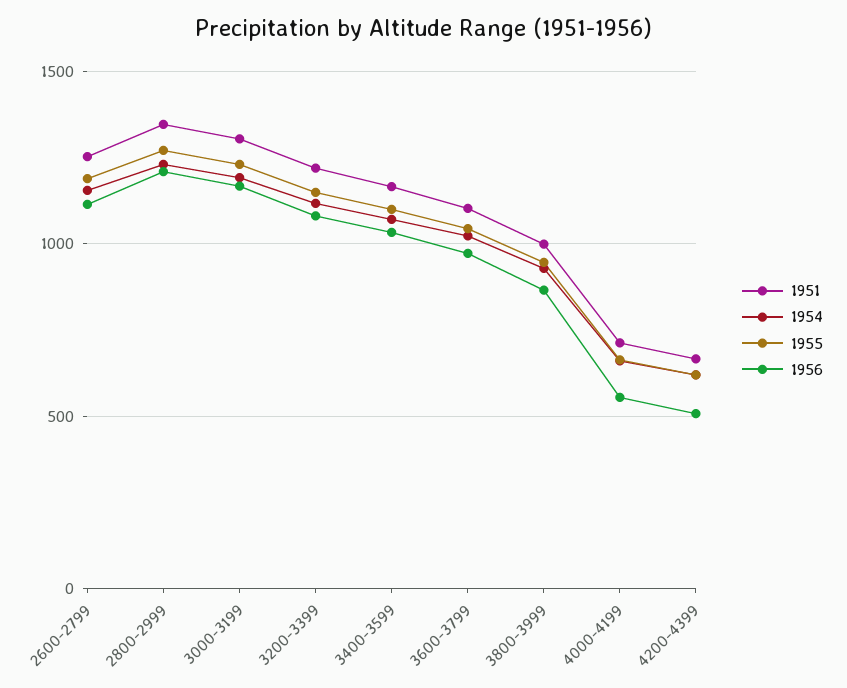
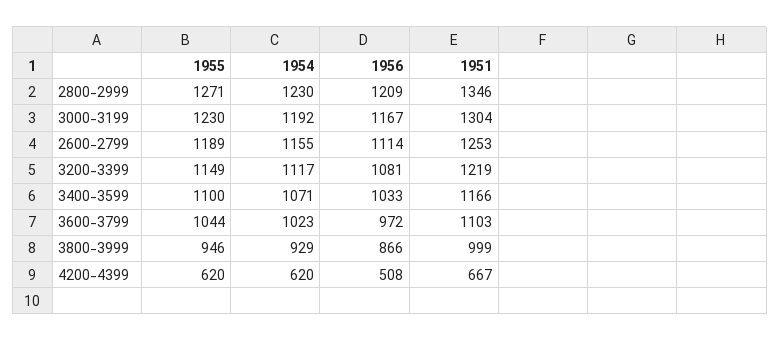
1951, 4000-4199: 700 -> none
1954, 4000-4199: 650 -> none
1955, 4000-4199: 650 -> none
1956, 4000-4199: 550 -> none

